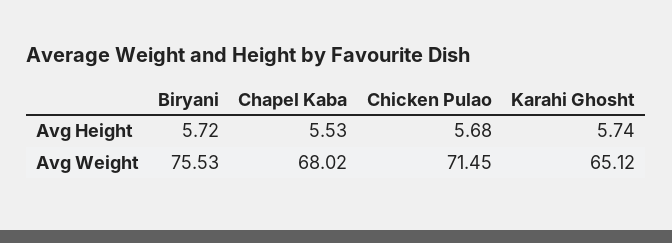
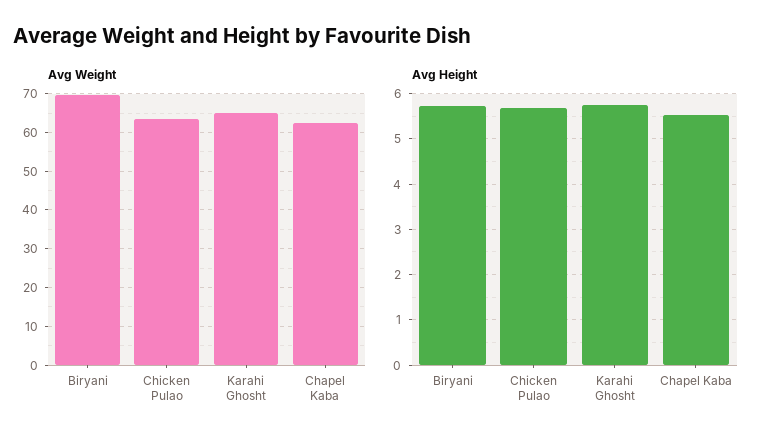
Avg Weight, Biryani: 75.53 -> 70
Avg Weight, Chapel Kaba: 68.02 -> 62
Avg Weight, Chicken Pulao: 71.45 -> 64

